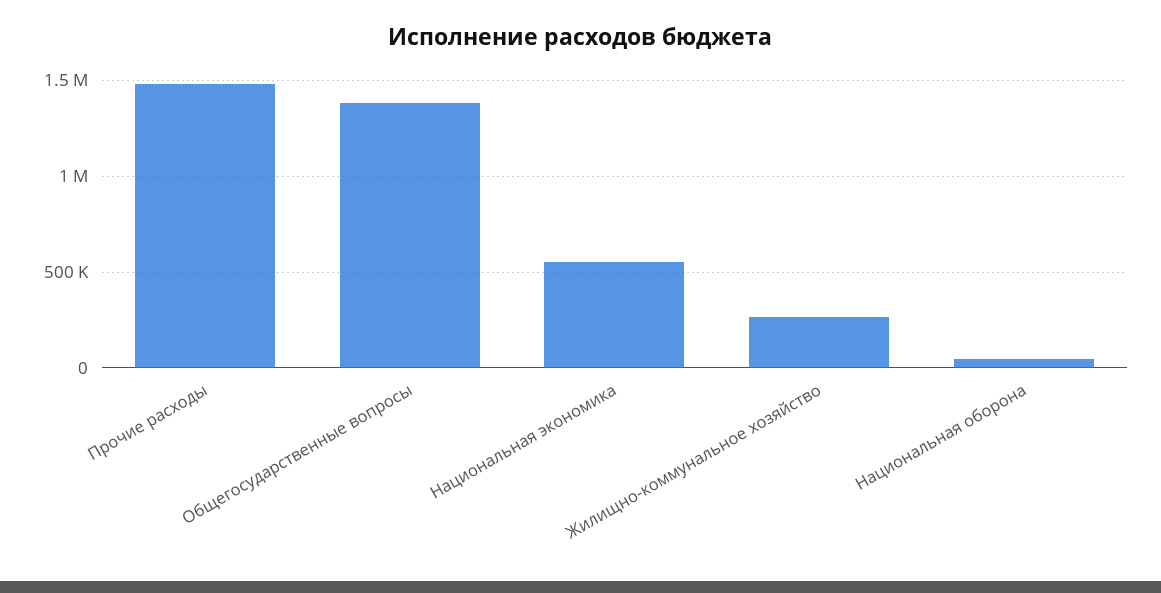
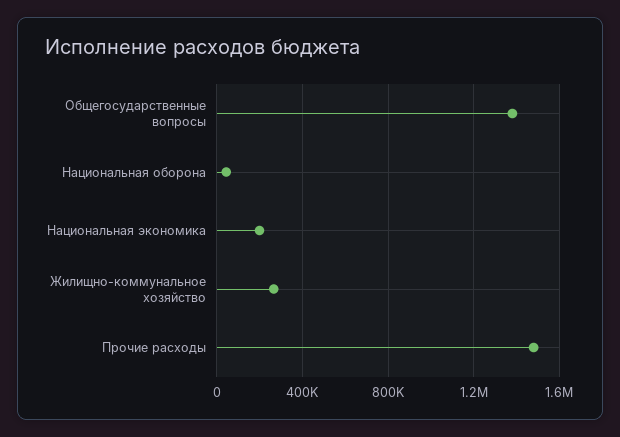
Национальная экономика: 550000 -> 200000

